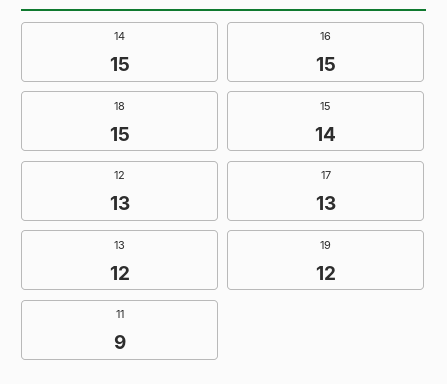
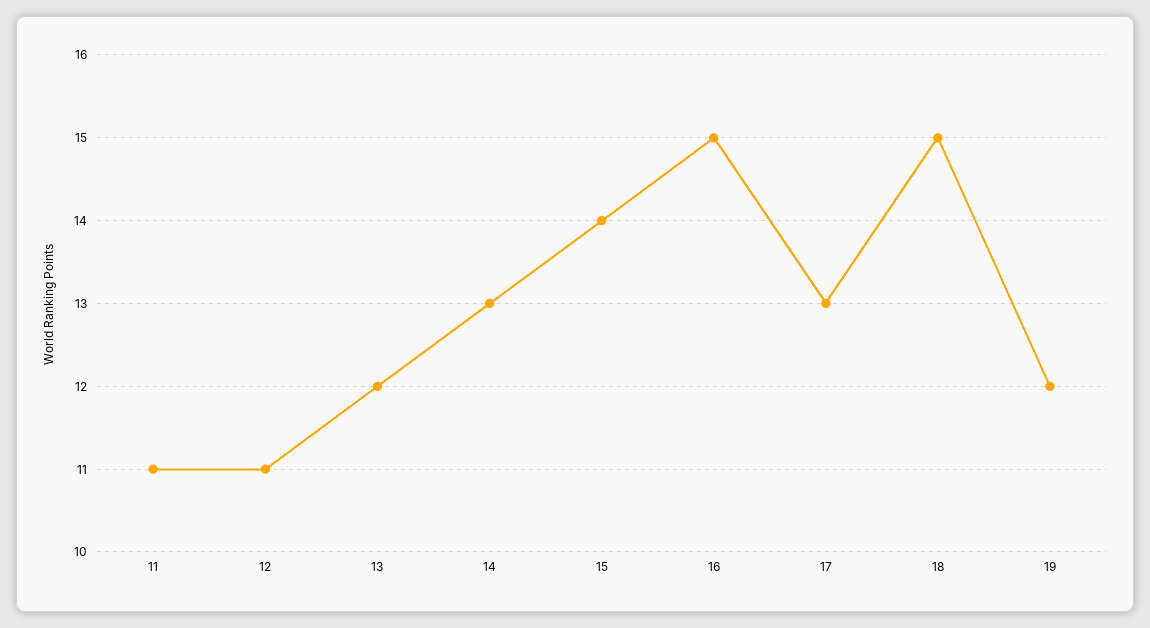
14: 15 -> 13
12: 13 -> 11
11: 9 -> 11

